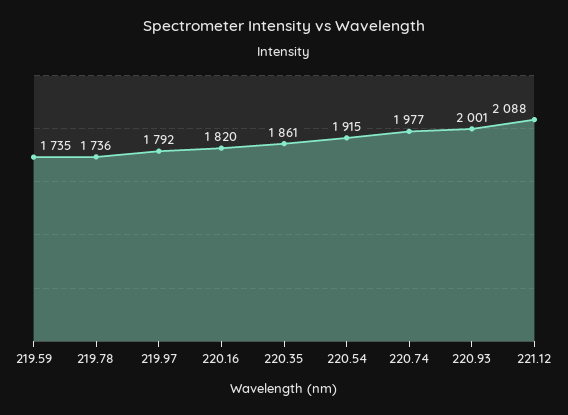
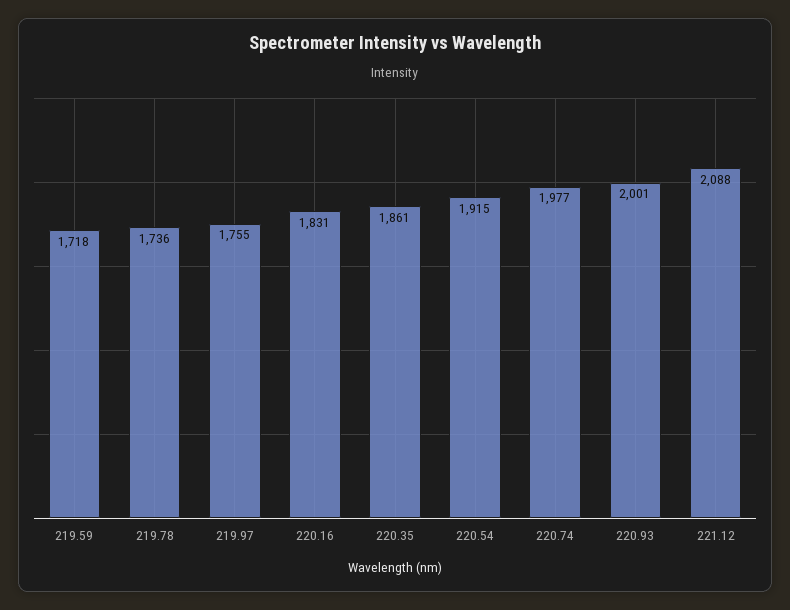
219.59: 1735 -> 1718
219.97: 1792 -> 1755
220.16: 1820 -> 1831

